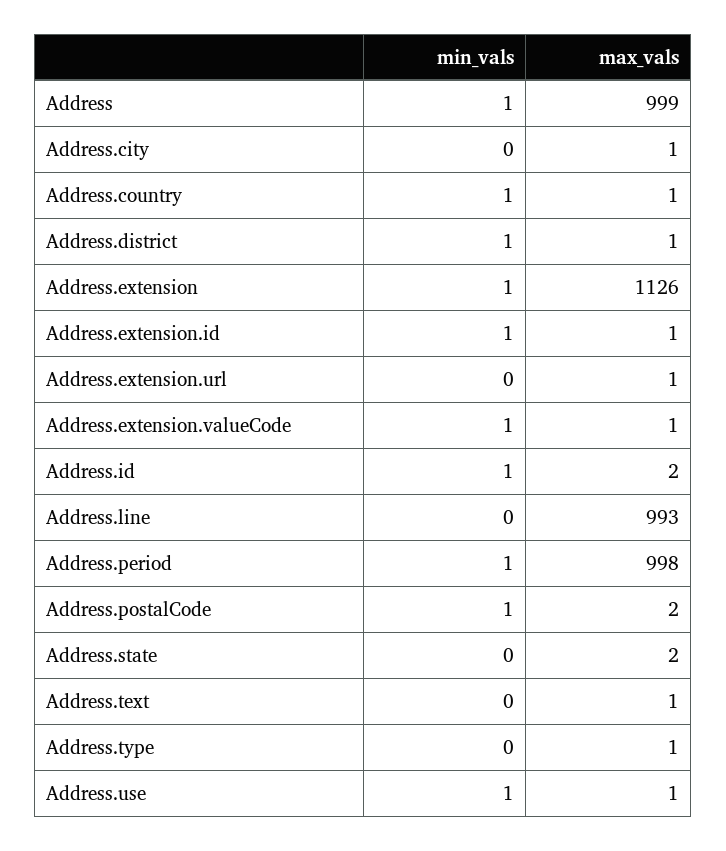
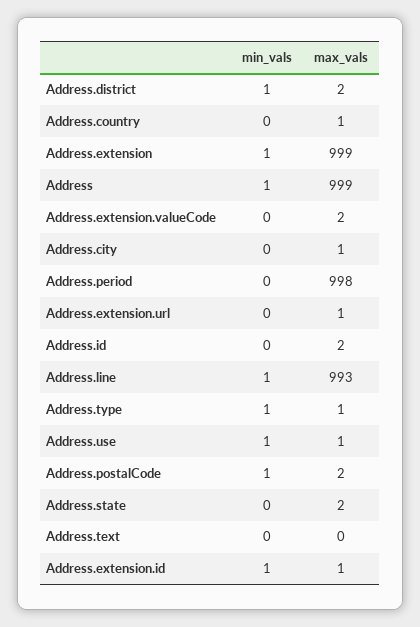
min_vals, Address.country: 1 -> 0
max_vals, Address.district: 1 -> 2
max_vals, Address.extension: 1126 -> 999
min_vals, Address.extension.valueCode: 1 -> 0
max_vals, Address.extension.valueCode: 1 -> 2
min_vals, Address.id: 1 -> 0
min_vals, Address.line: 0 -> 1
min_vals, Address.period: 1 -> 0
max_vals, Address.text: 1 -> 0
min_vals, Address.type: 0 -> 1

